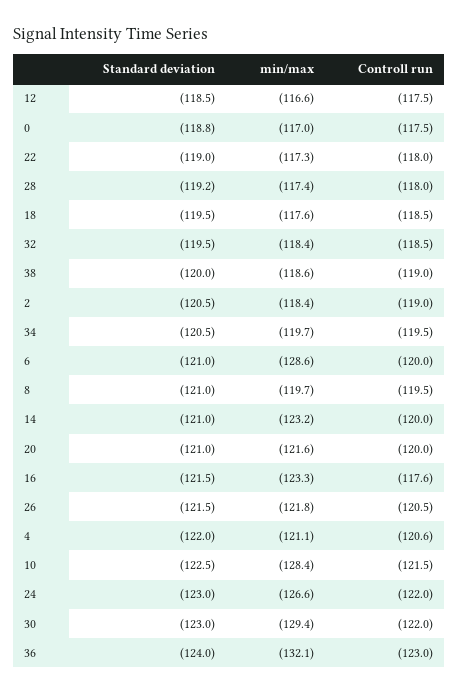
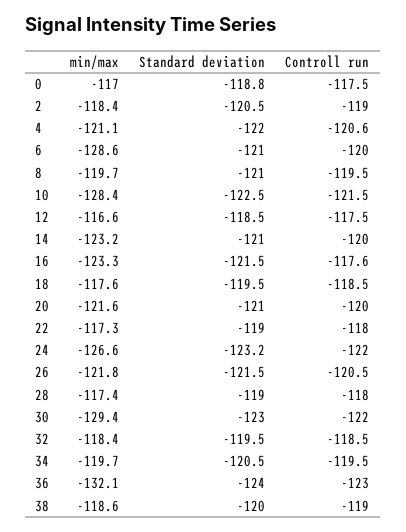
Standard deviation, 28: -119.2 -> -119
Standard deviation, 24: -123 -> -123.2

